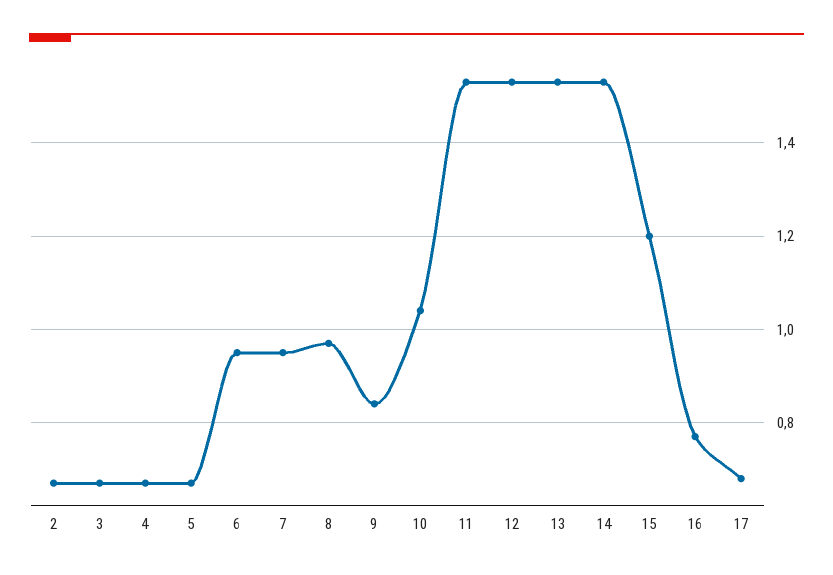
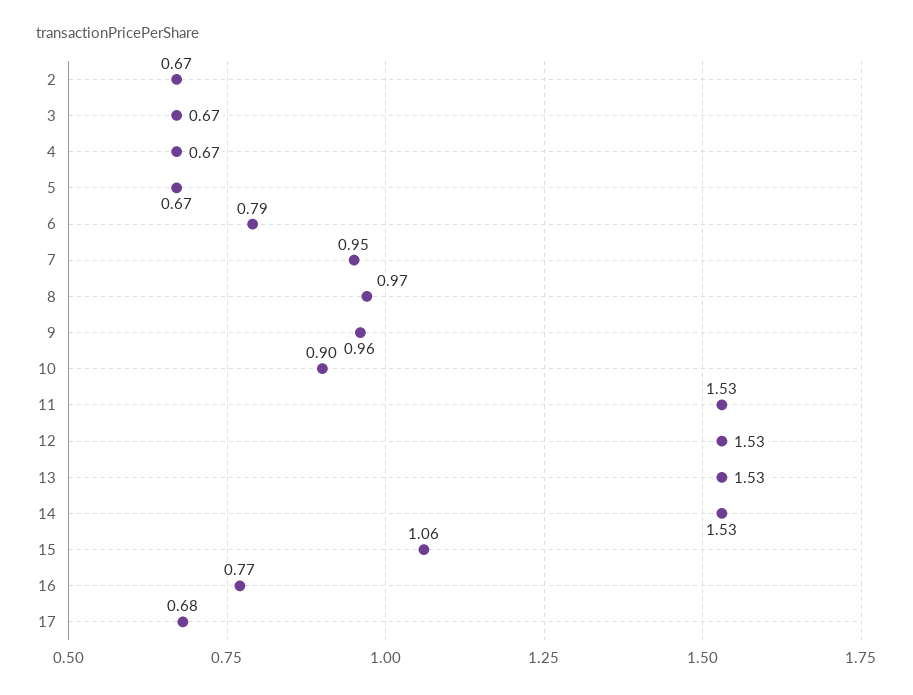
6: 0.95 -> 0.79
9: 0.85 -> 0.96
10: 1.05 -> 0.9
15: 1.2 -> 1.06

